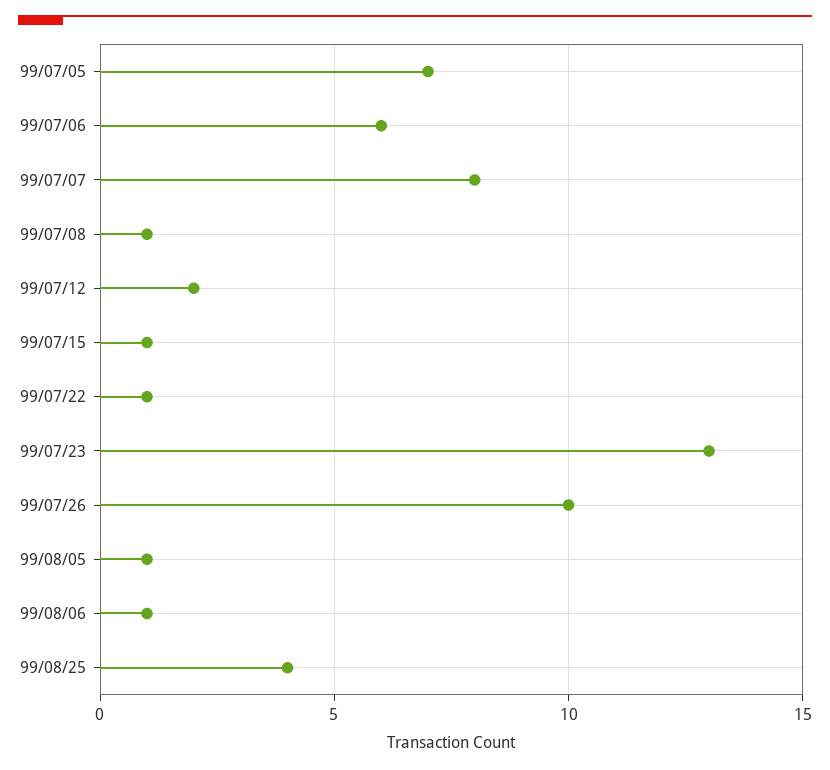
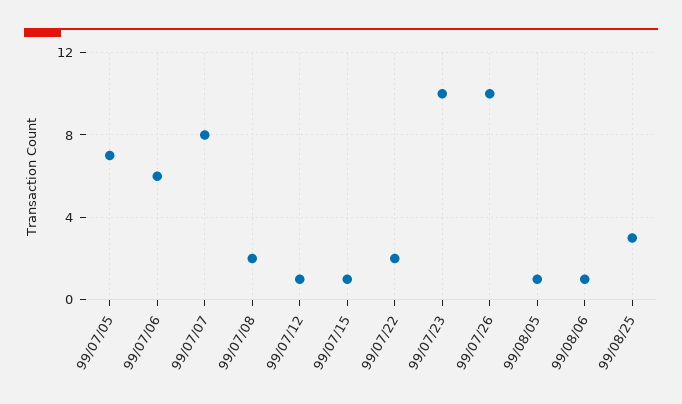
99/07/08: 1 -> 2
99/07/12: 2 -> 1
99/07/22: 1 -> 2
99/07/23: 13 -> 10
99/08/25: 4 -> 3

